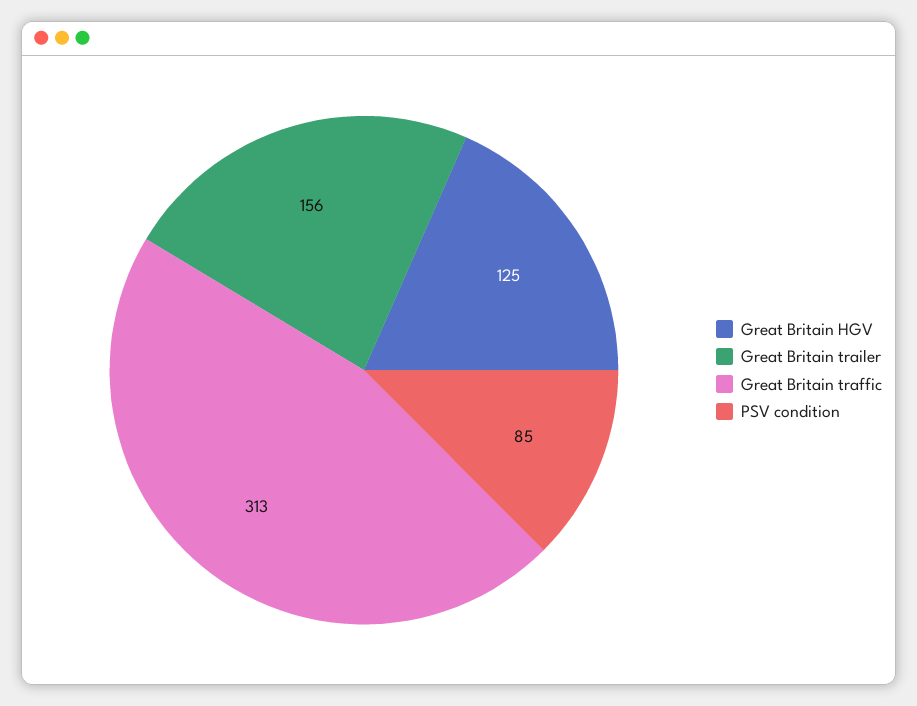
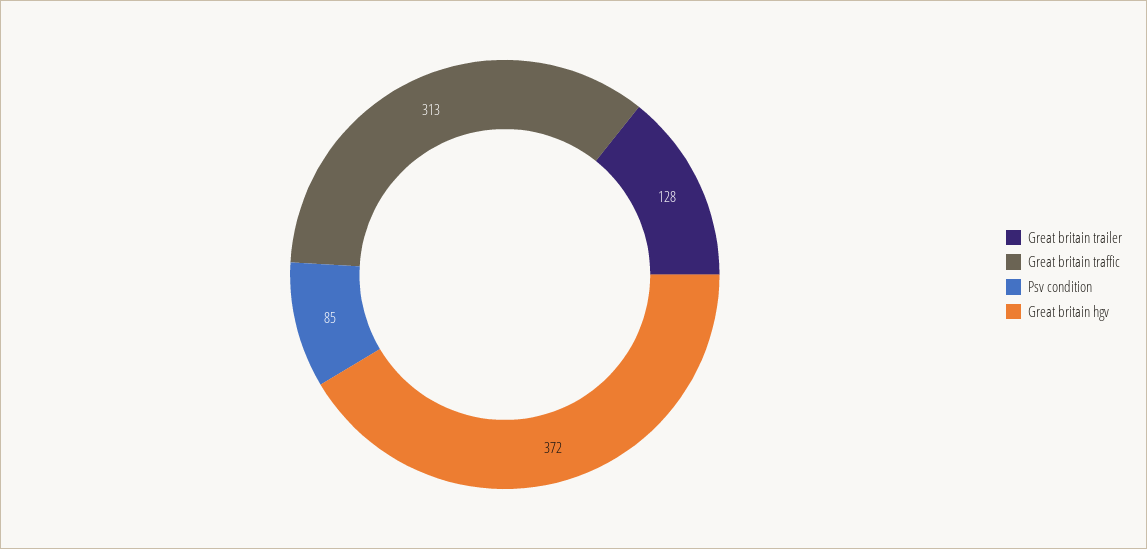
Great Britain HGV: 125 -> 372
Great Britain trailer: 156 -> 128

